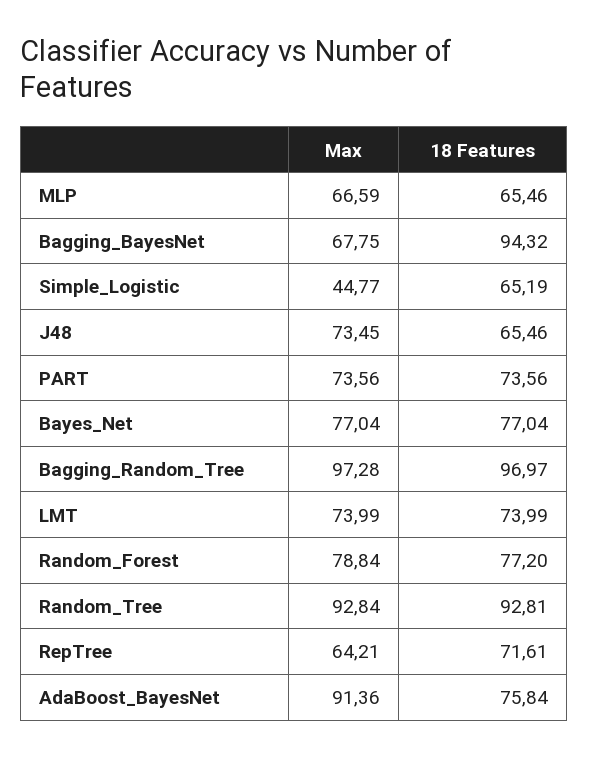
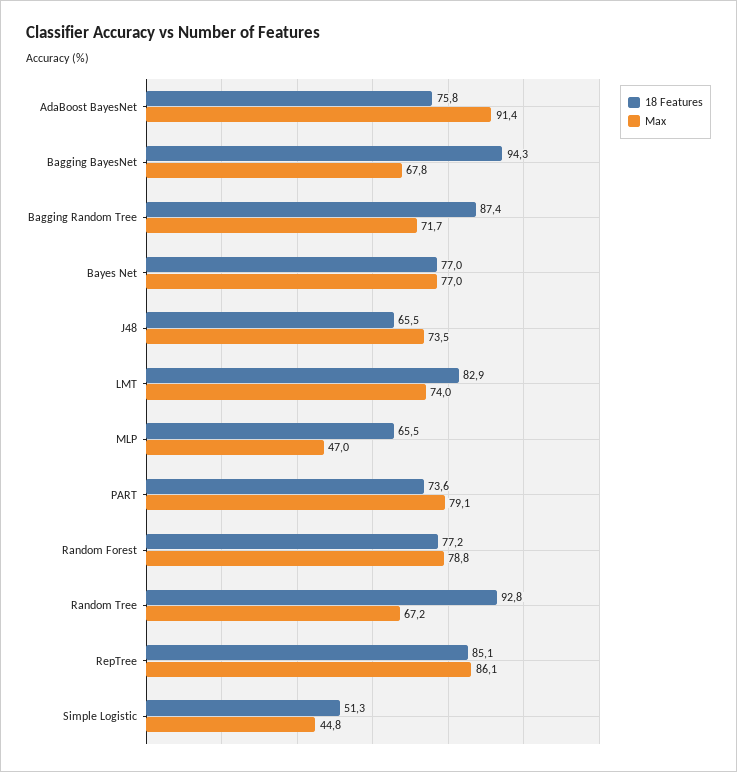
Max, MLP: 66.59 -> 47
18 Features, Simple_Logistic: 65.19 -> 51.3
Max, PART: 73.56 -> 79.1
Max, Bagging_Random_Tree: 97.28 -> 71.7
18 Features, Bagging_Random_Tree: 96.97 -> 87.4
18 Features, LMT: 73.99 -> 82.9
Max, Random_Tree: 92.84 -> 67.2
Max, RepTree: 64.21 -> 86.1
18 Features, RepTree: 71.61 -> 85.1

